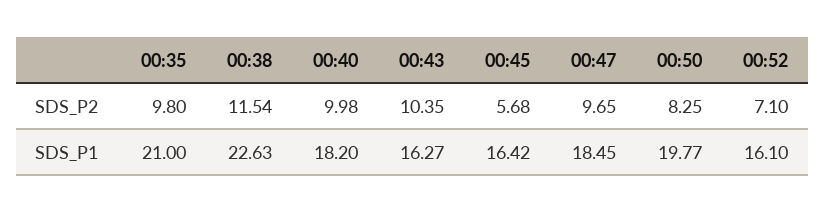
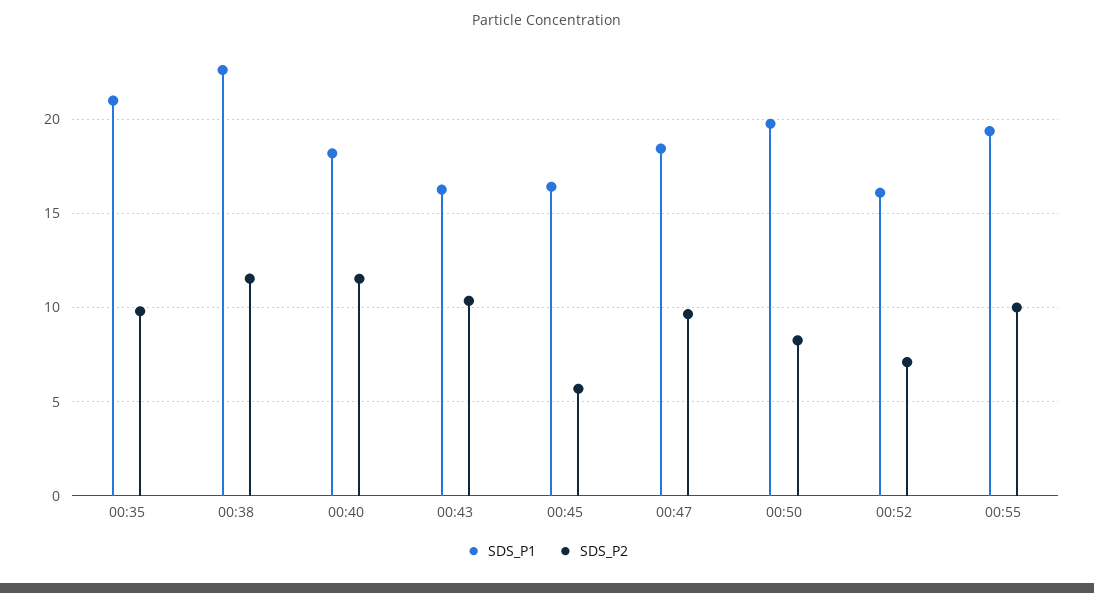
SDS_P2, 00:40: 9.98 -> 11.5
SDS_P1, 00:55: none -> 19.5
SDS_P2, 00:55: none -> 10

